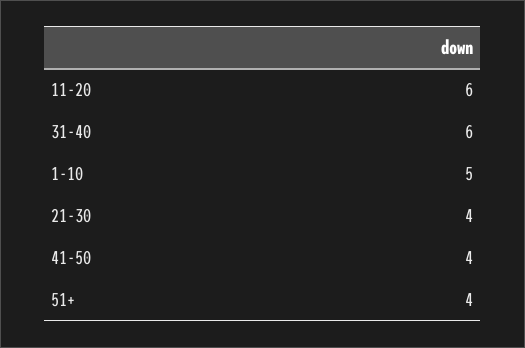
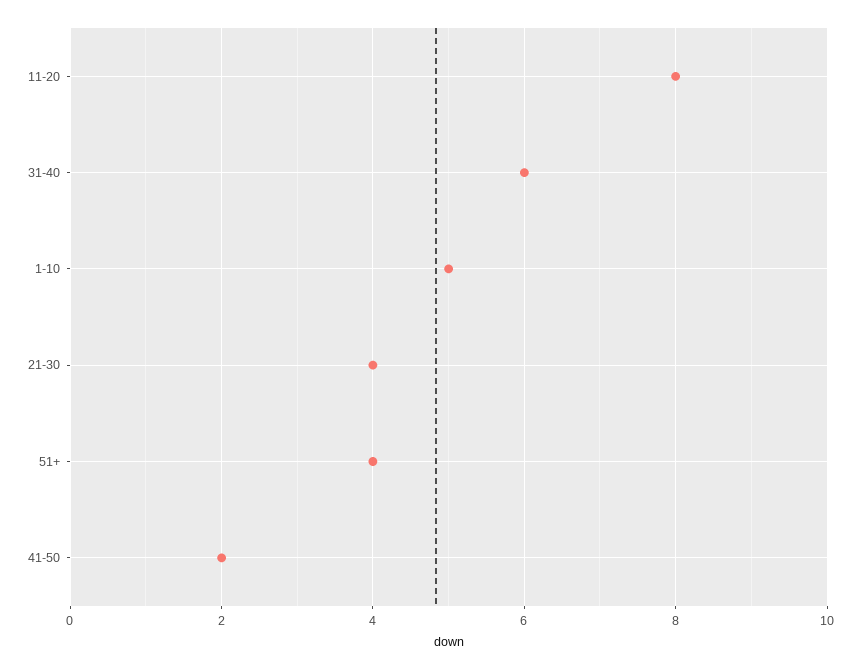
11-20: 6 -> 8
41-50: 4 -> 2

